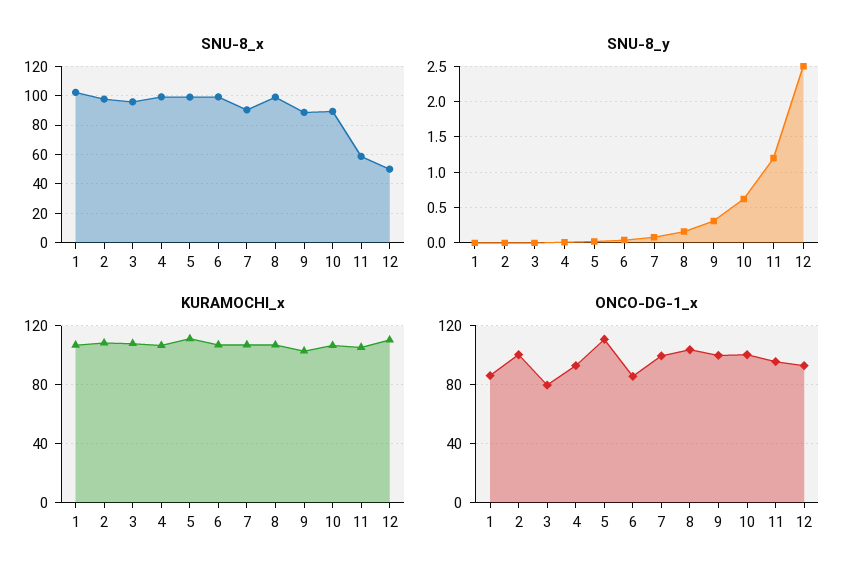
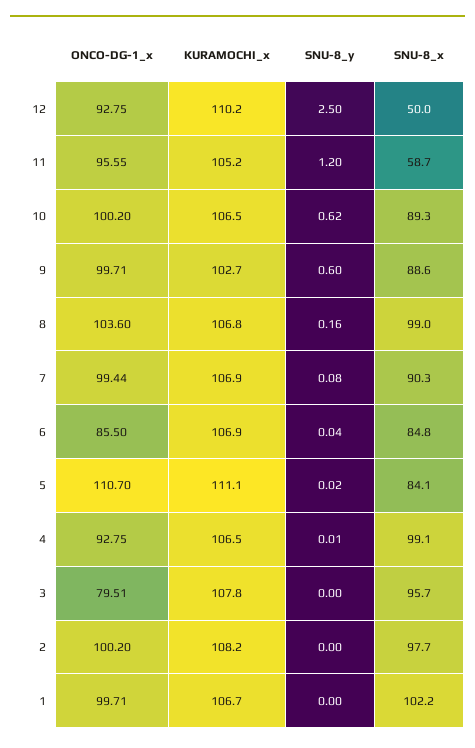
SNU-8_x, 5: 100 -> 84.1
SNU-8_x, 6: 100 -> 84.8
SNU-8_y, 9: 0.3 -> 0.6
ONCO-DG-1_x, 1: 85 -> 99.71

